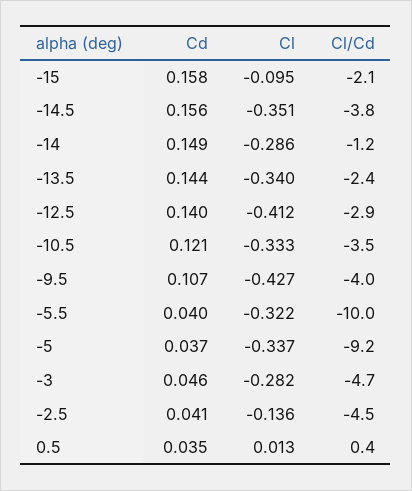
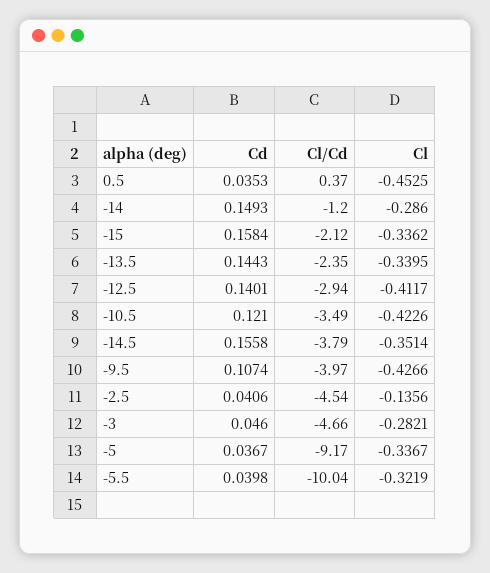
Cl, -15: -0.095 -> -0.3362
Cl, -10.5: -0.333 -> -0.4226
Cl, 0.5: 0.013 -> -0.4525

